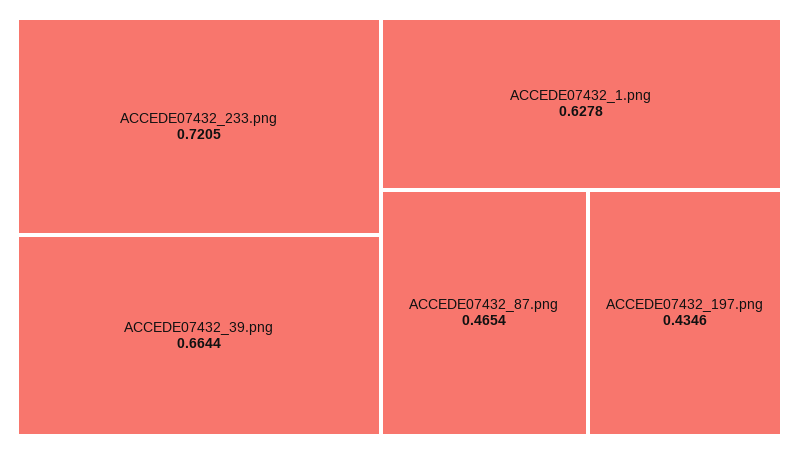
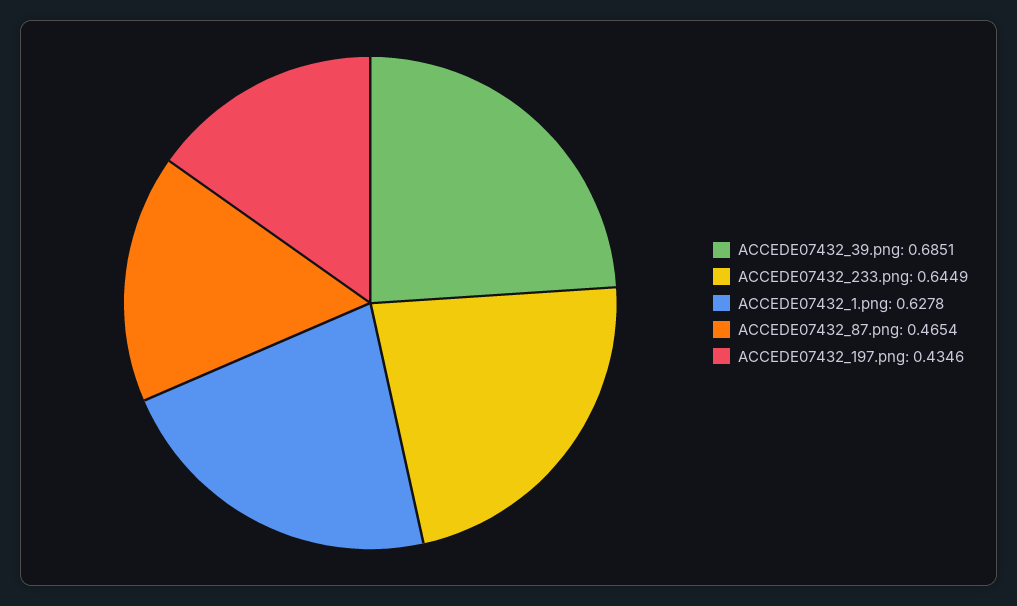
ACCEDE07432_233.png: 0.7205 -> 0.6449
ACCEDE07432_39.png: 0.6644 -> 0.6851

